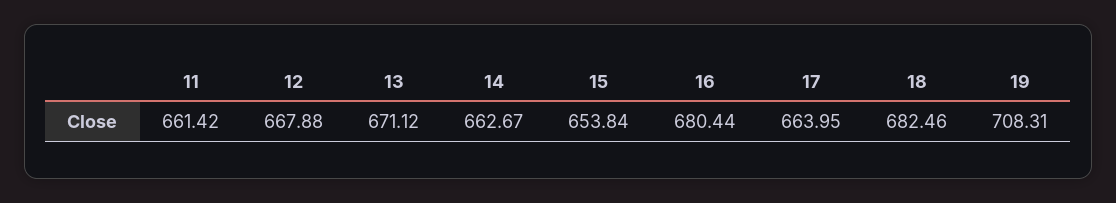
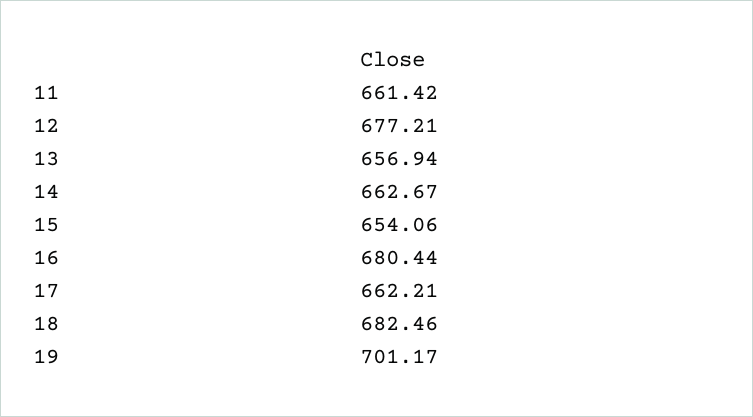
12: 667.88 -> 677.21
13: 671.12 -> 656.94
15: 653.84 -> 654.06
17: 663.95 -> 662.21
19: 708.31 -> 701.17

